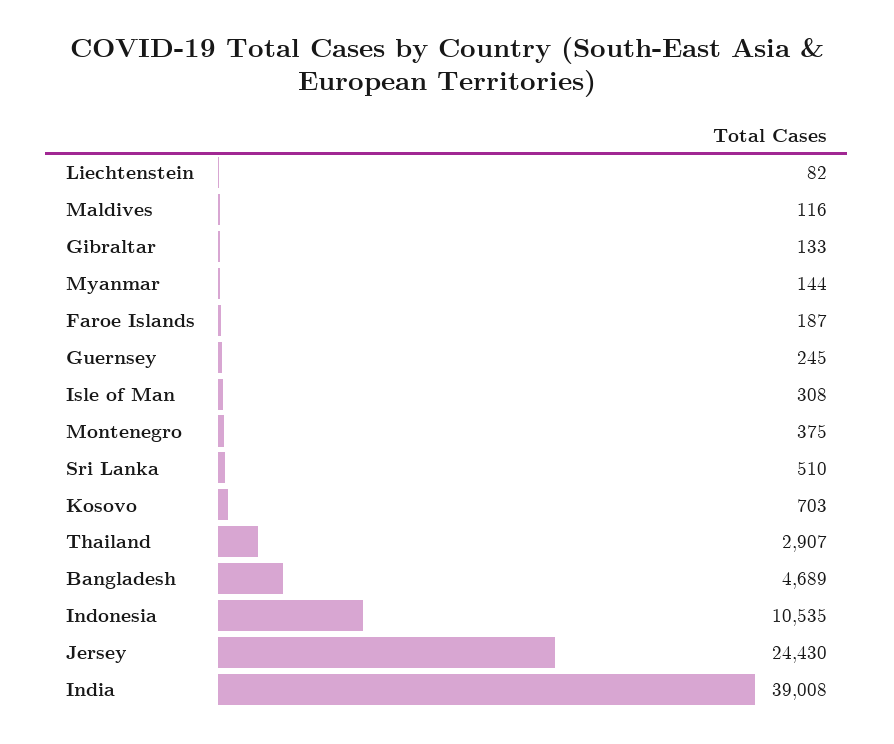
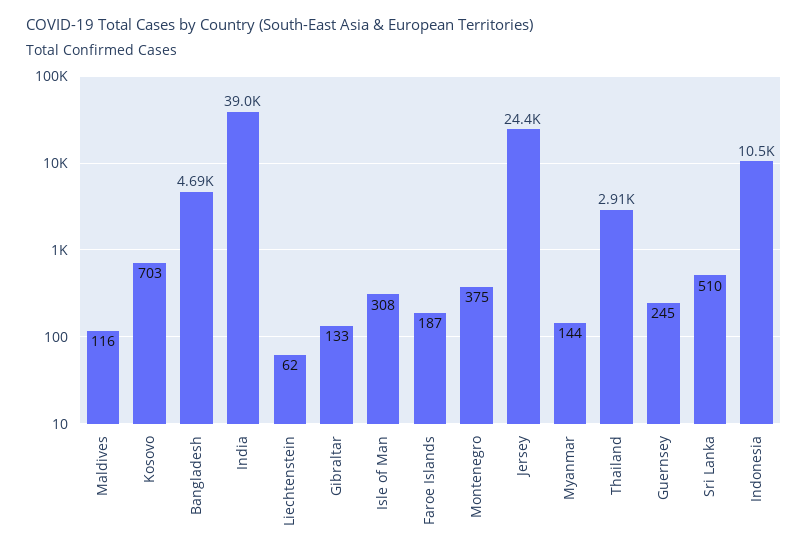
Liechtenstein: 82 -> 62

